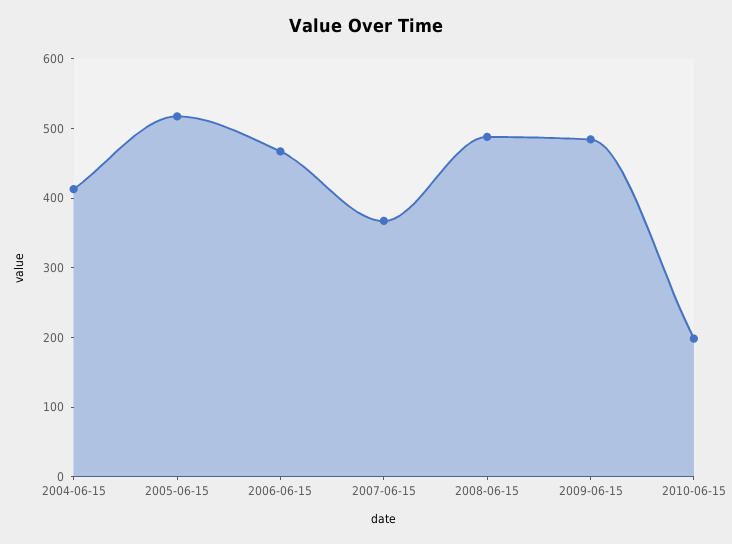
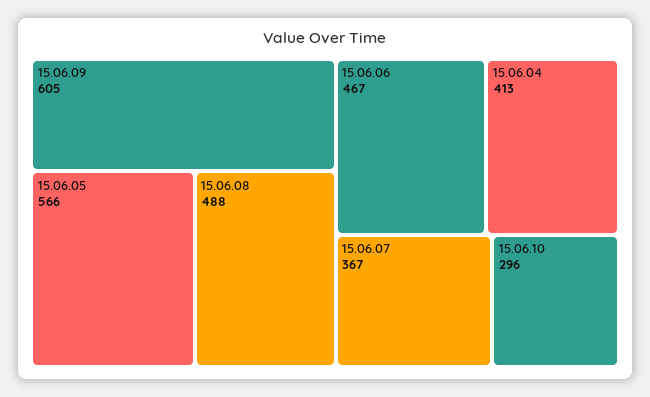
2005-06-15: 520 -> 566
2009-06-15: 480 -> 605
2010-06-15: 200 -> 296

